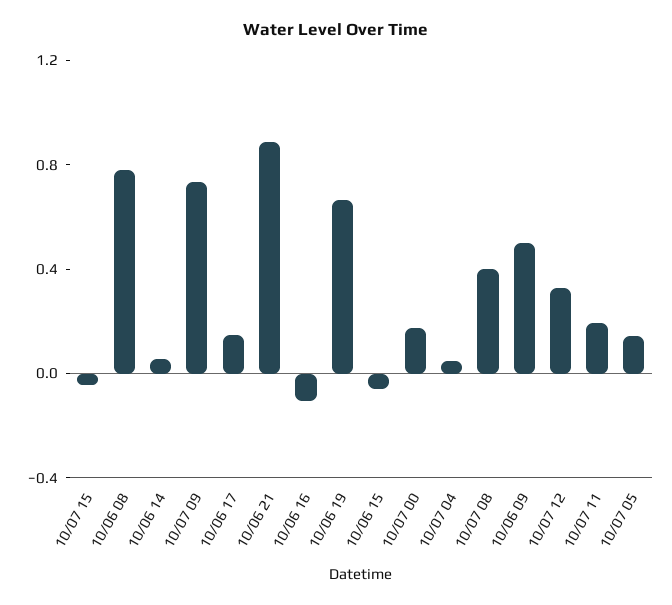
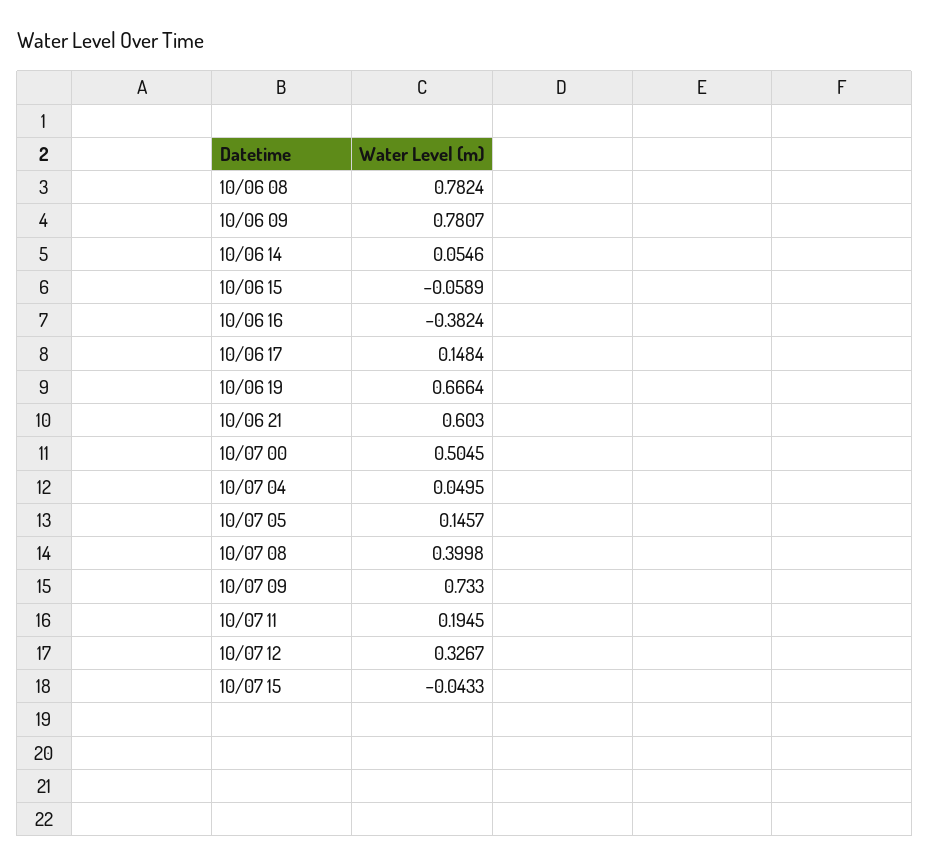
10/06 21: 0.9 -> 0.603
10/06 16: -0.1 -> -0.3824
10/07 00: 0.2 -> 0.5045
10/06 09: 0.5 -> 0.7807

